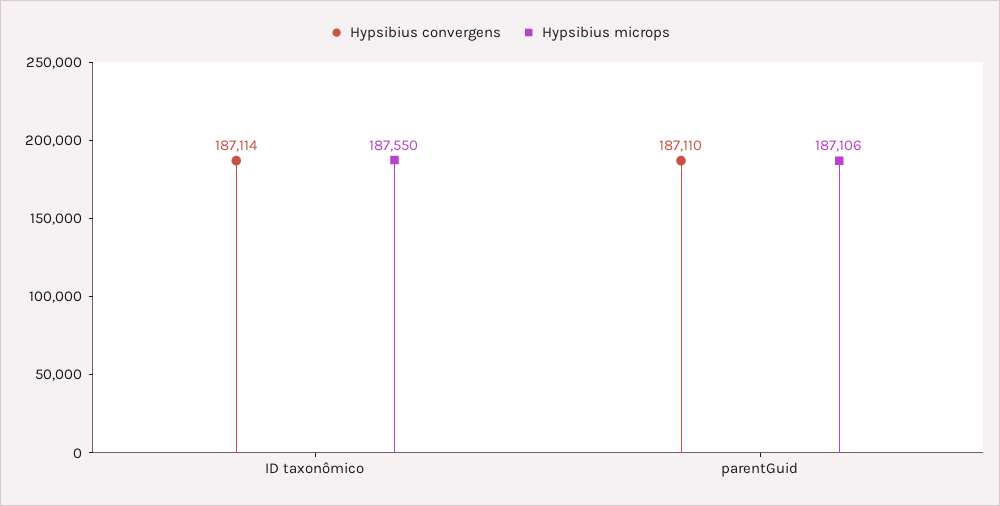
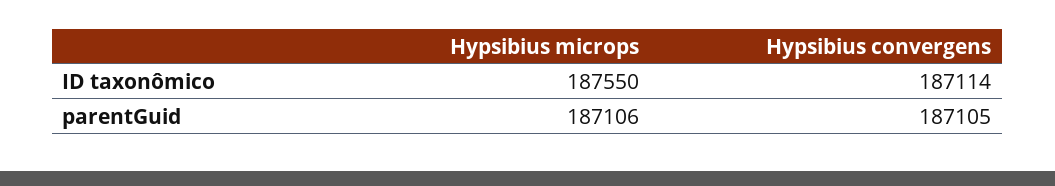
Hypsibius convergens, parentGuid: 187110 -> 187105

